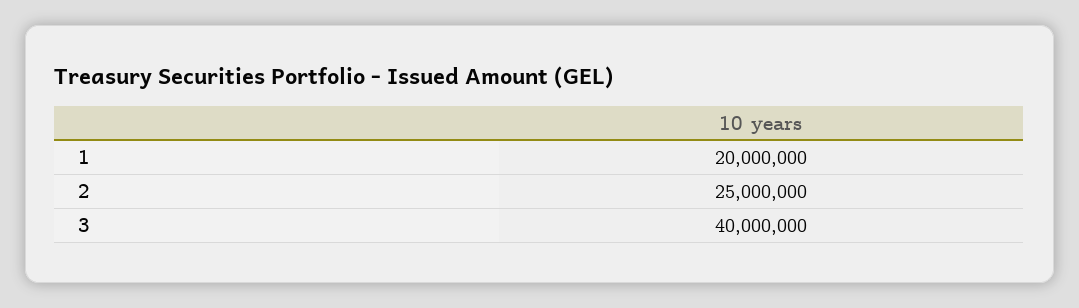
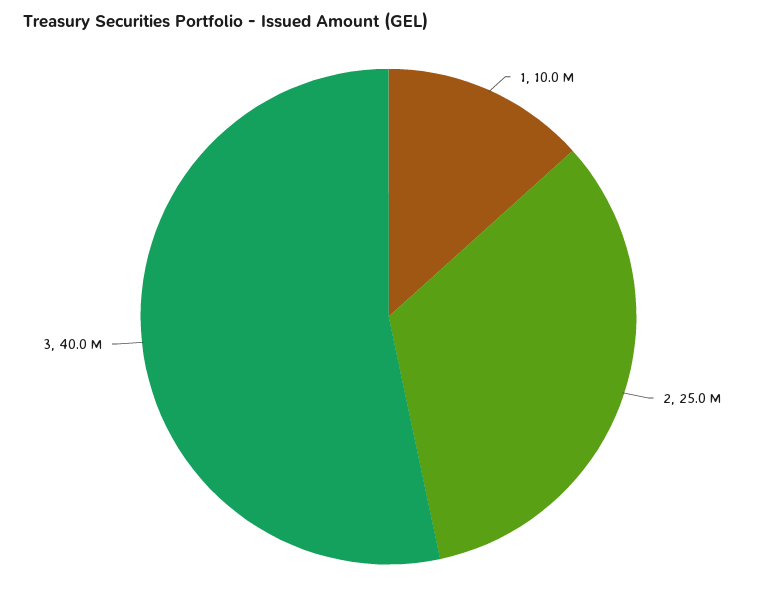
1: 20000000 -> 10000000

